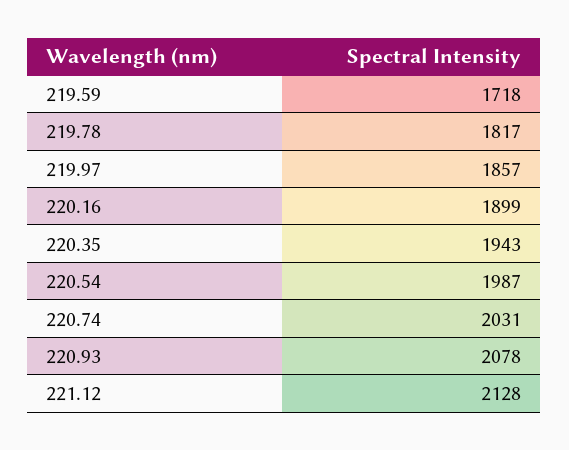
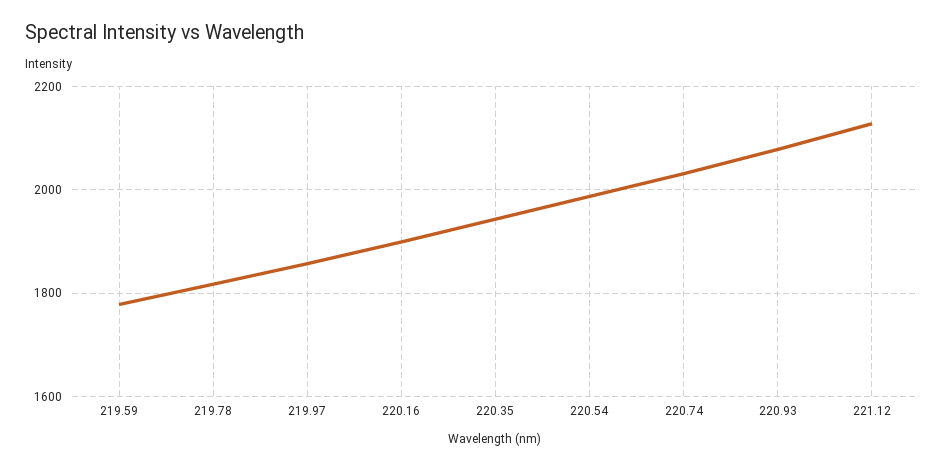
219.59: 1718 -> 1780

